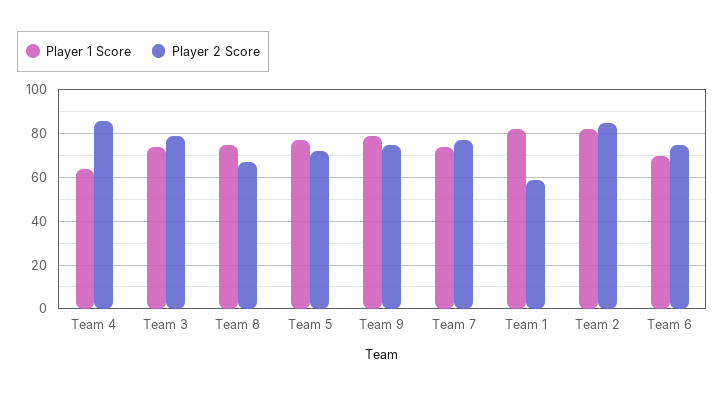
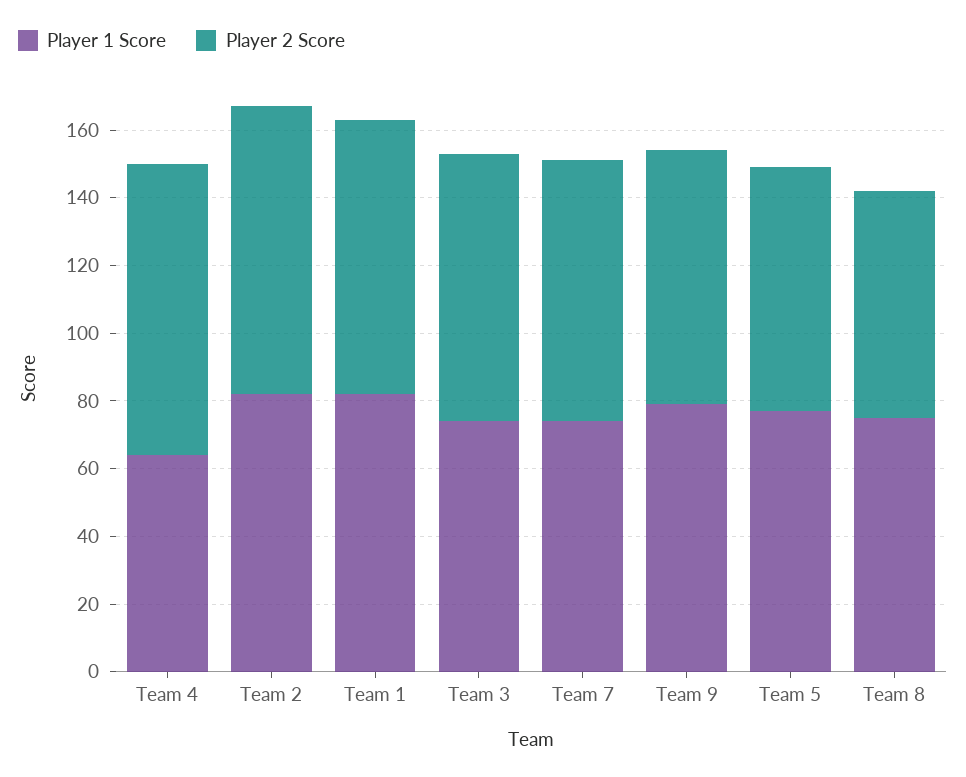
Player 2 Score, Team 1: 60 -> 80
Player 1 Score, Team 6: 70 -> none
Player 2 Score, Team 6: 75 -> none

